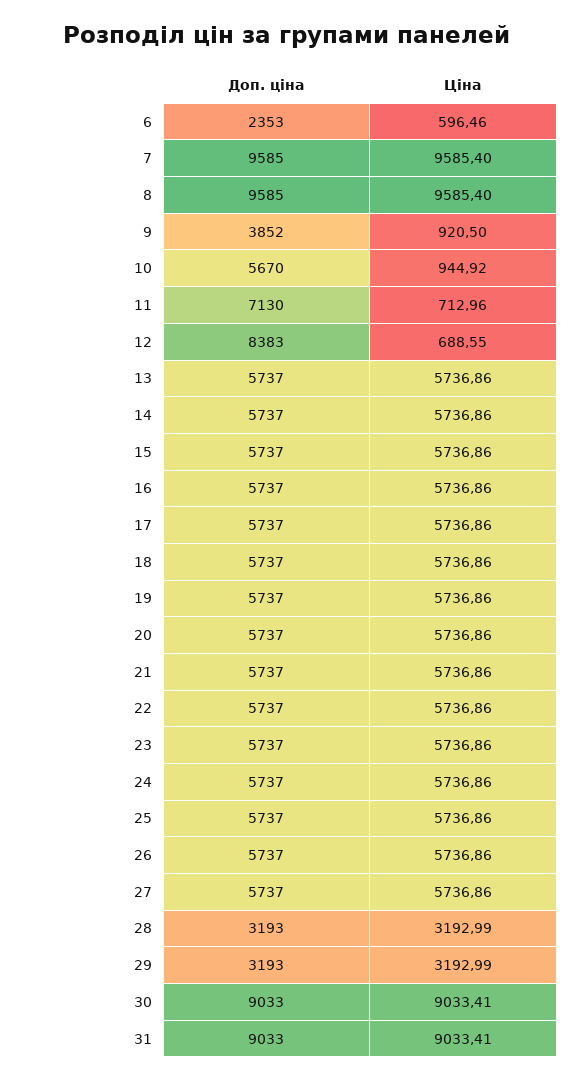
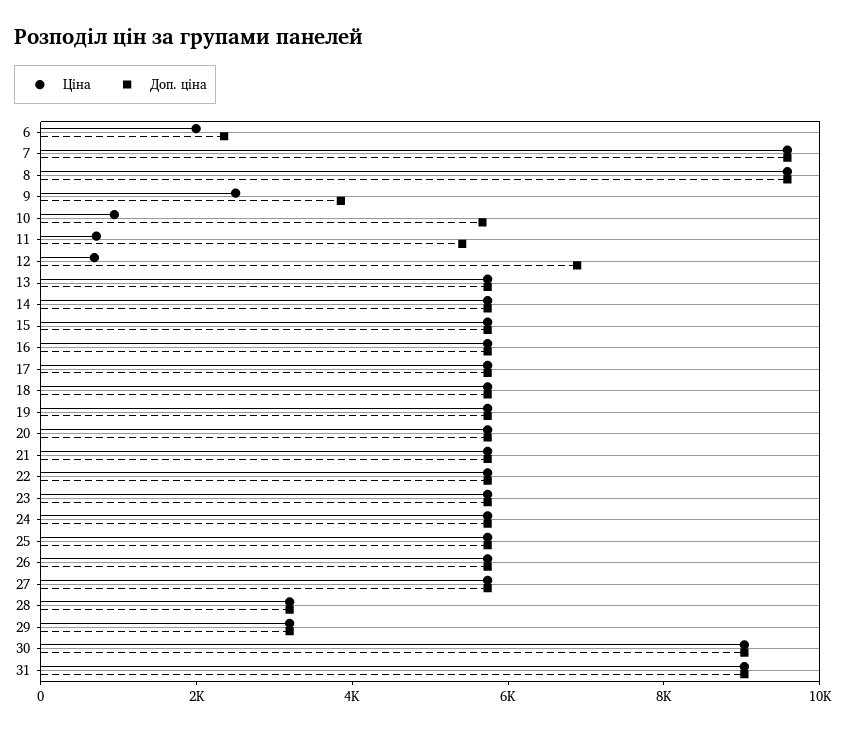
Ціна, 6: 596.46 -> 2000
Ціна, 9: 920.5 -> 2500
Доп. ціна, 11: 7130 -> 5500
Доп. ціна, 12: 8383 -> 7000

